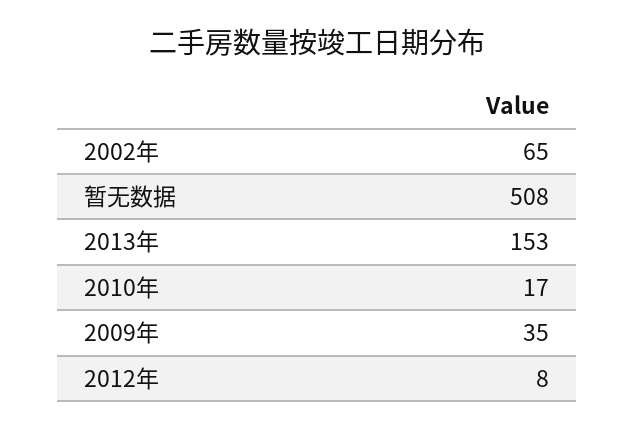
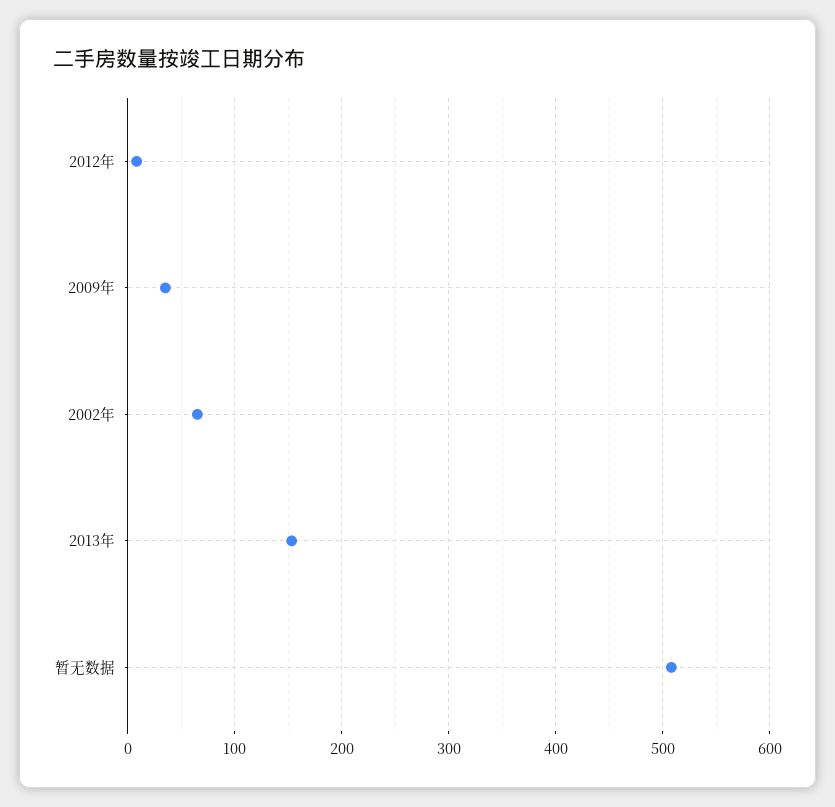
2010年: 17 -> none

